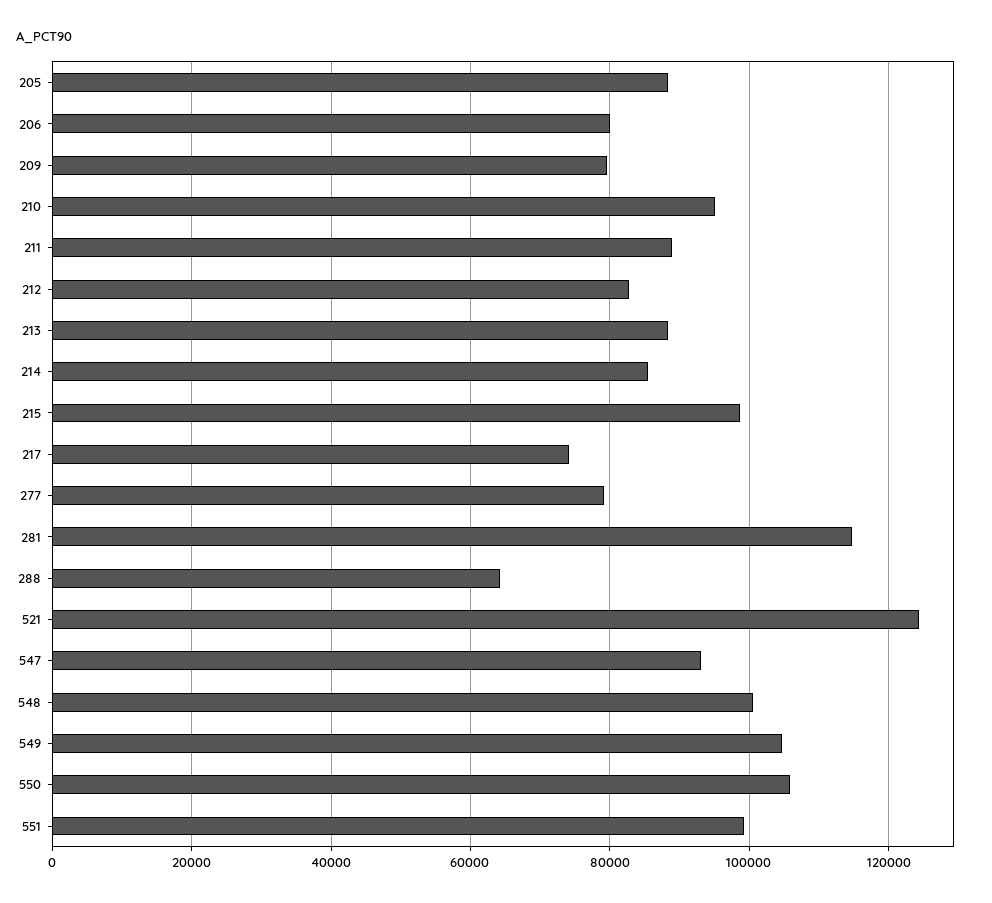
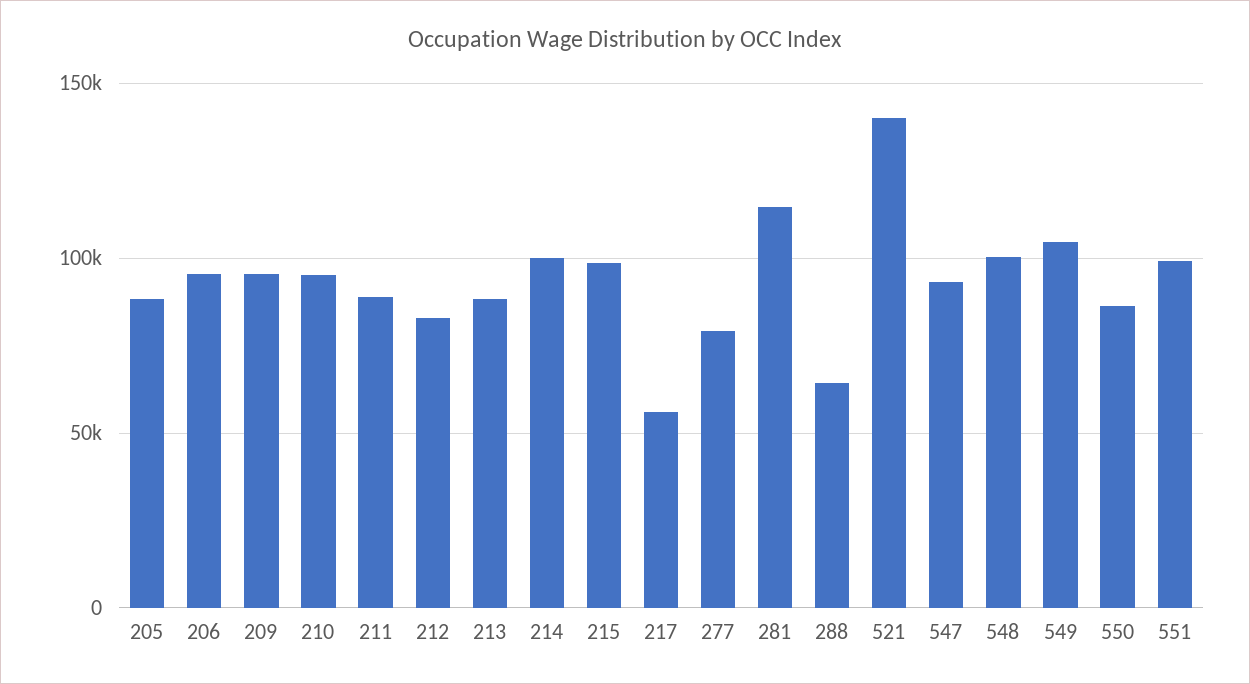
206: 80000 -> 95000
209: 80000 -> 95000
214: 86000 -> 100000
217: 74000 -> 55000
521: 124000 -> 140000
550: 106000 -> 85000

